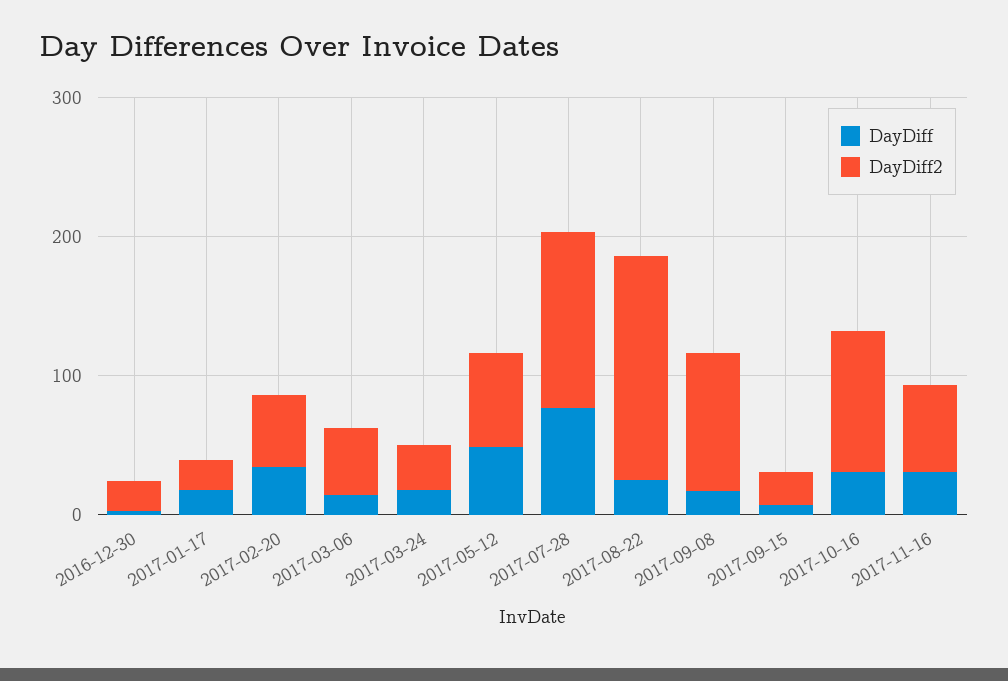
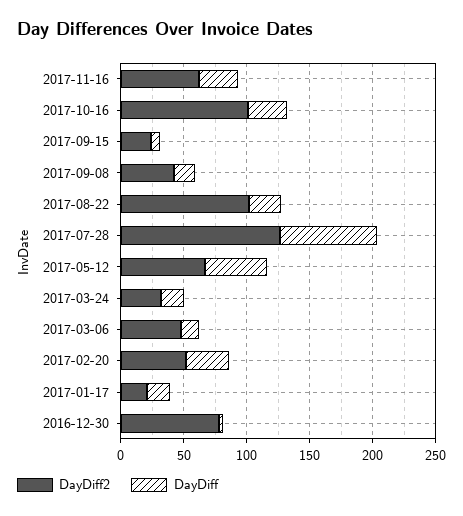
DayDiff2, 2016-12-30: 20 -> 80
DayDiff2, 2017-08-22: 160 -> 100
DayDiff2, 2017-09-08: 100 -> 40

